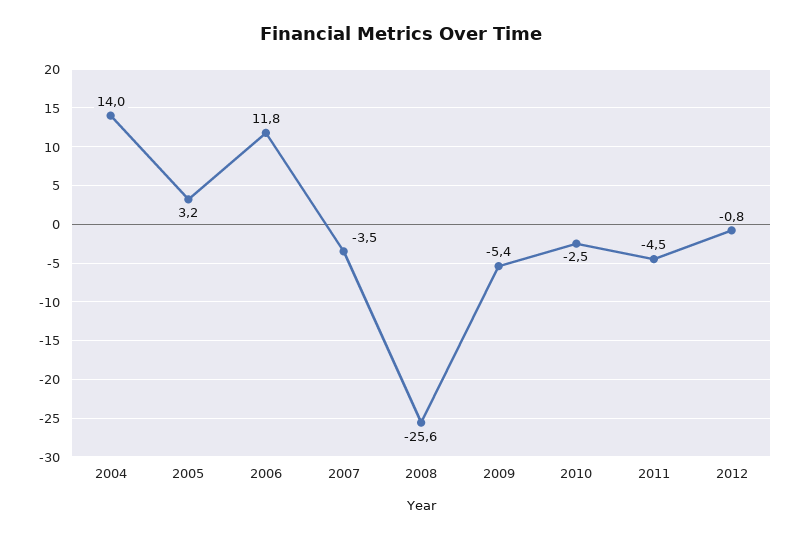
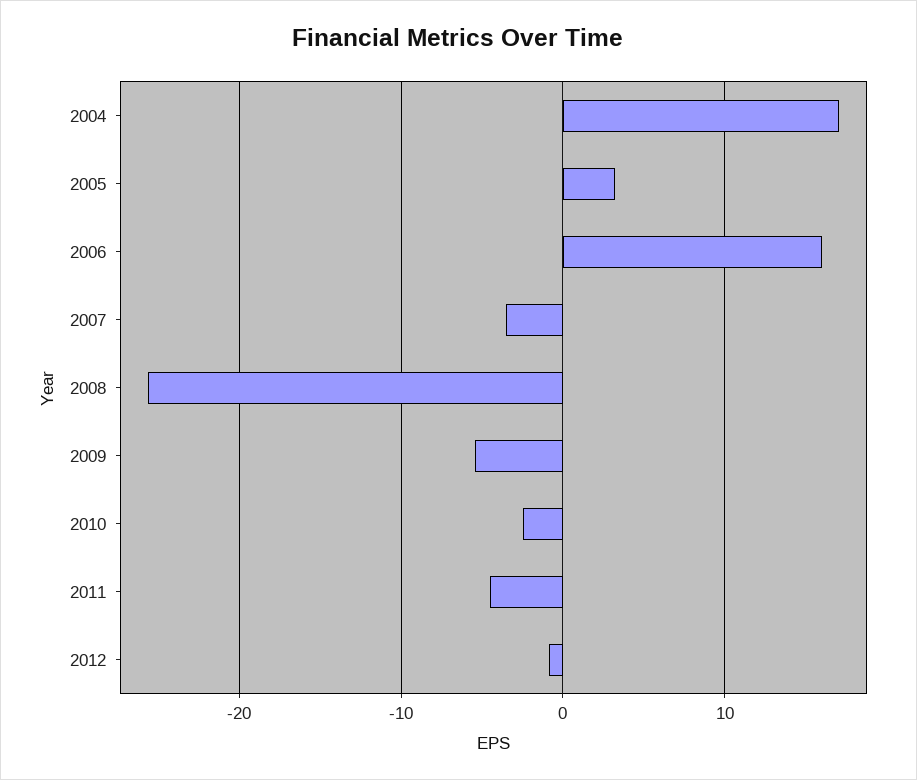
2004: 14 -> 17
2006: 11.8 -> 16

